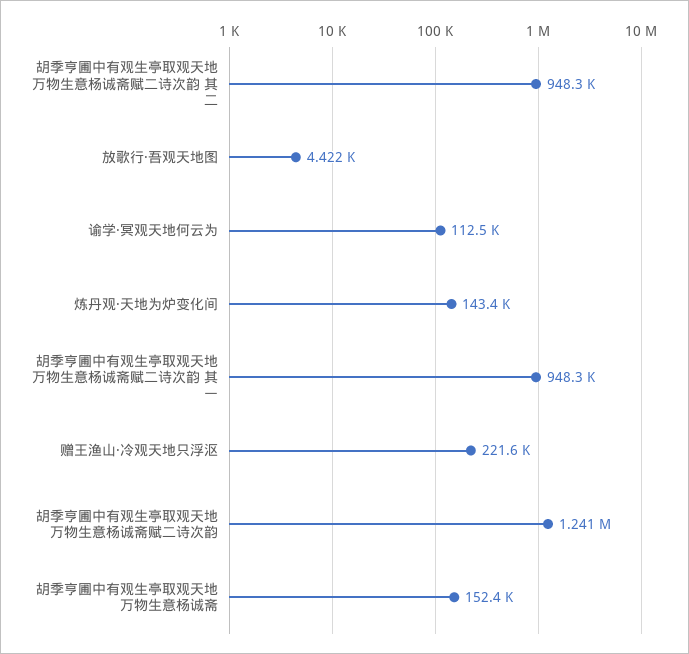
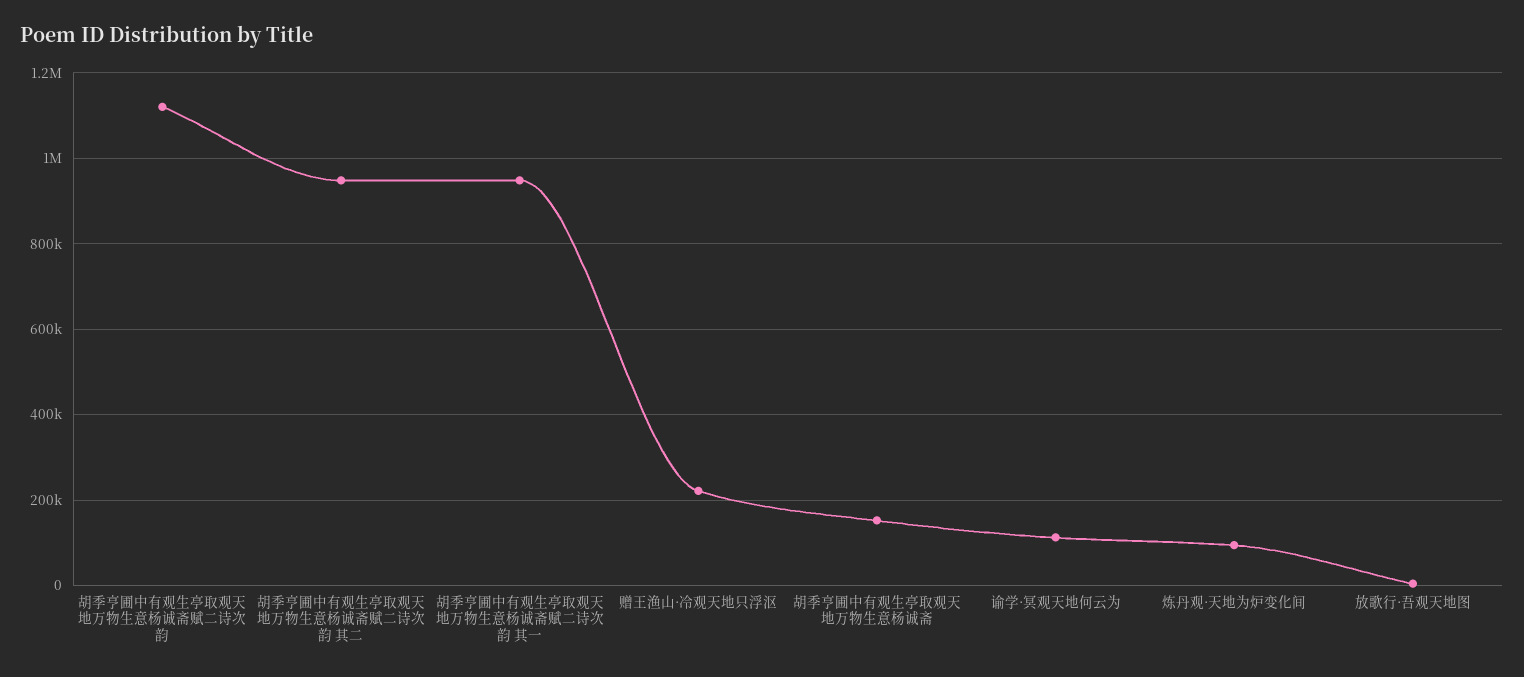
炼丹观·天地为炉变化间: 143400 -> 100000
胡季亨圃中有观生亭取观天地万物生意杨诚斋赋二诗次韵: 1241000 -> 1120000

